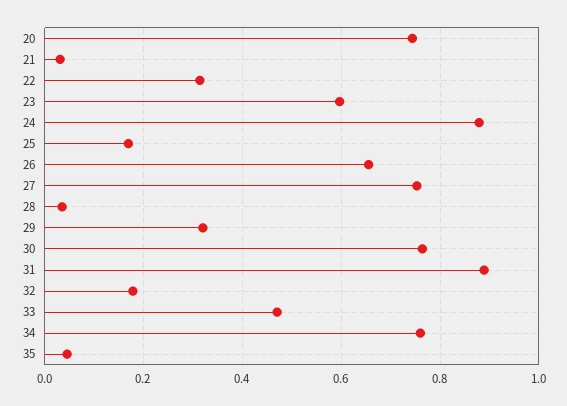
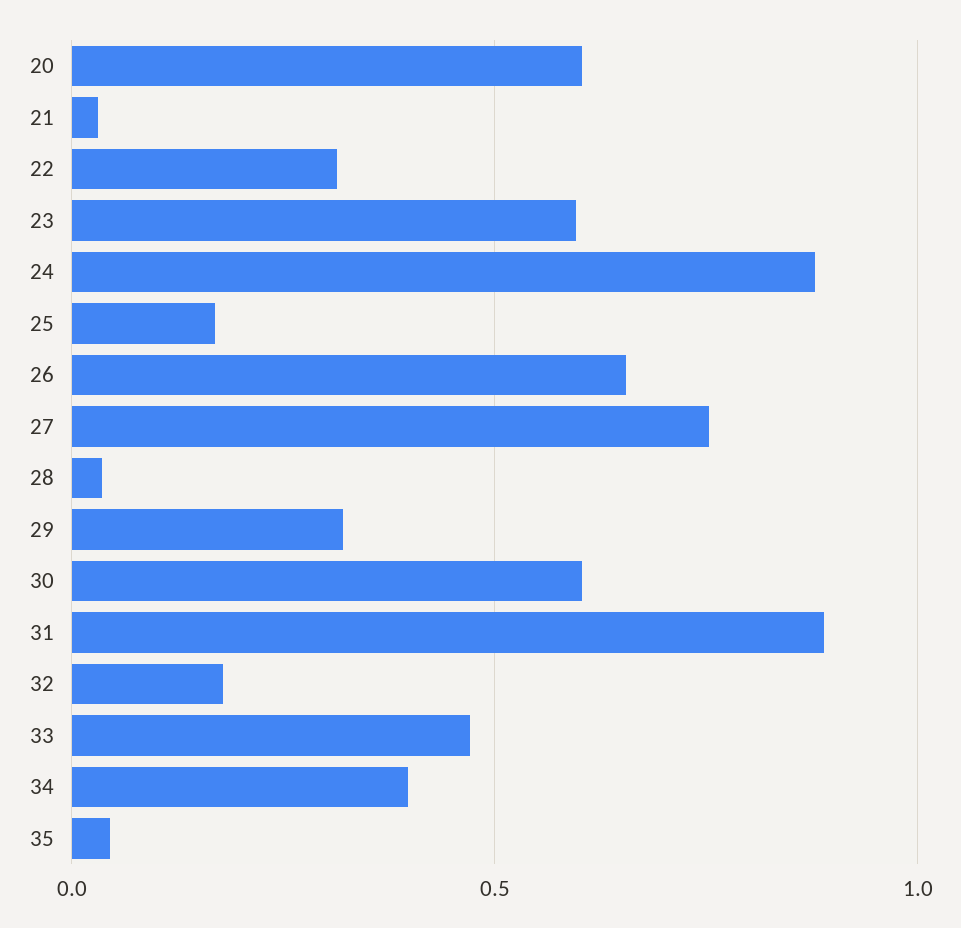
20: 0.74 -> 0.6
30: 0.76 -> 0.6
34: 0.76 -> 0.4

